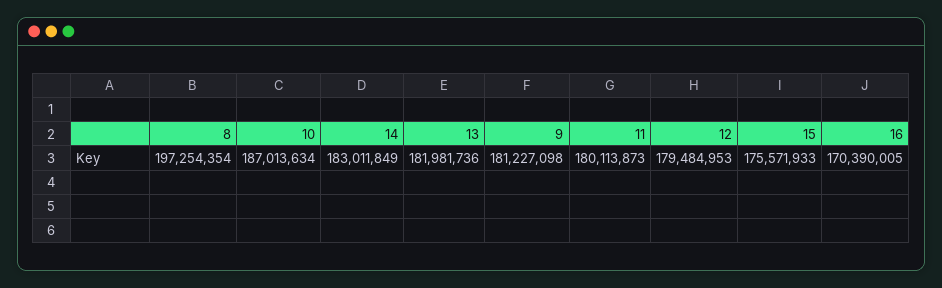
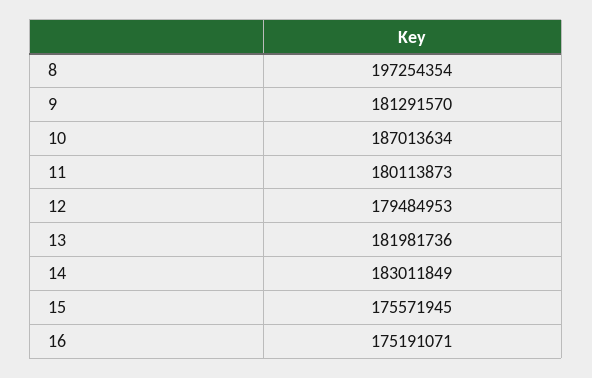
9: 181227098 -> 181291570
15: 175571933 -> 175571945
16: 170390005 -> 175191071

